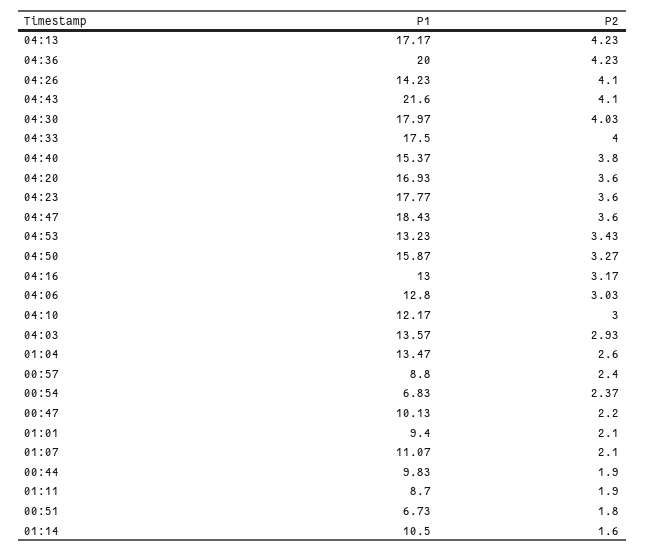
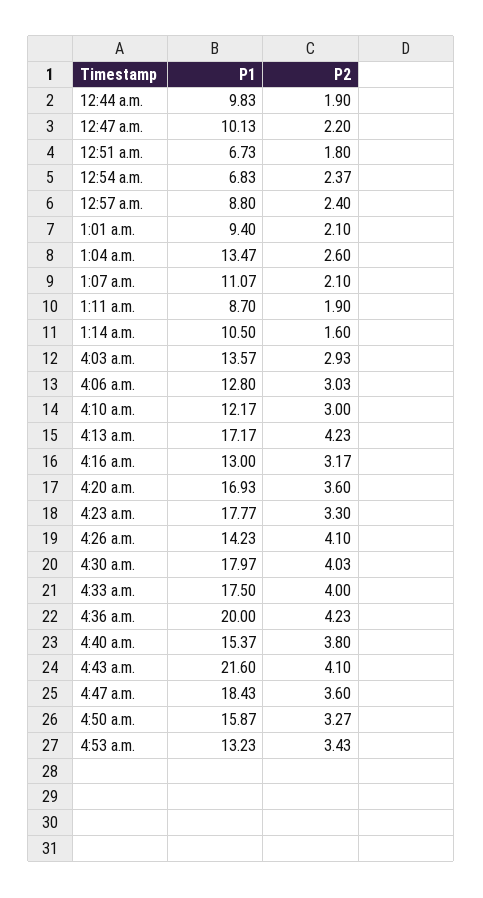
P2, 04:23: 3.6 -> 3.3

